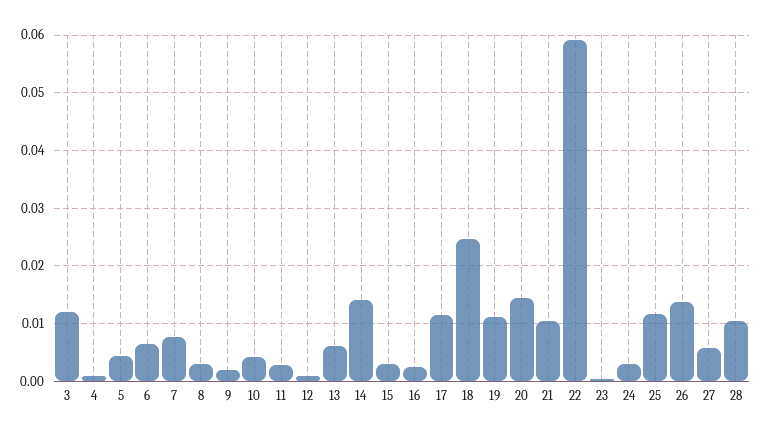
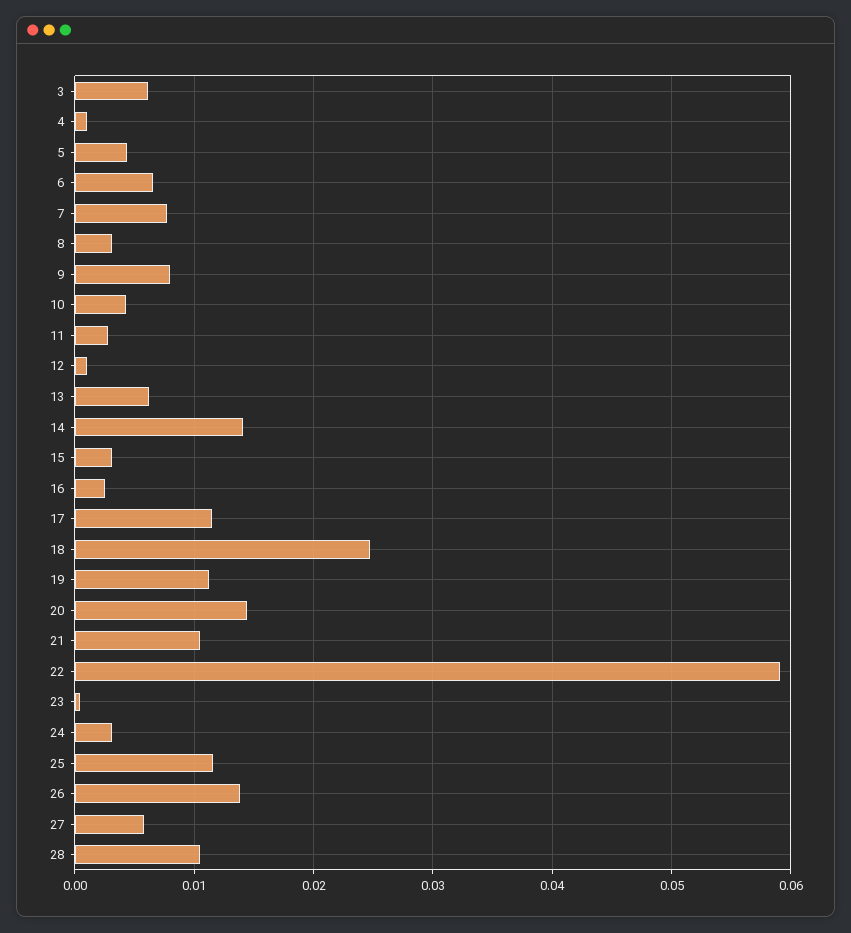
3: 0.012 -> 0.006
9: 0.002 -> 0.008

